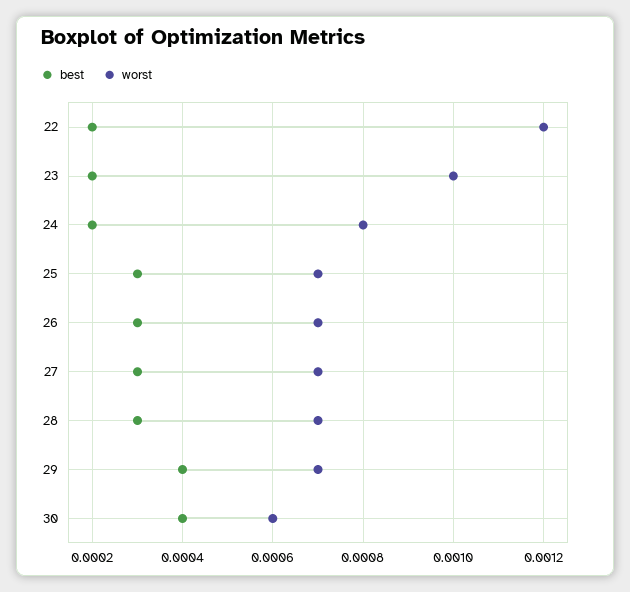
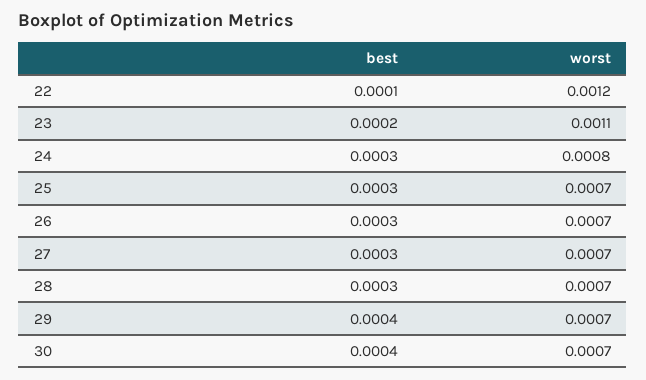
best, 22: 0.0002 -> 0.0001
worst, 23: 0.001 -> 0.0011
best, 24: 0.0002 -> 0.0003
worst, 30: 0.0006 -> 0.0007

